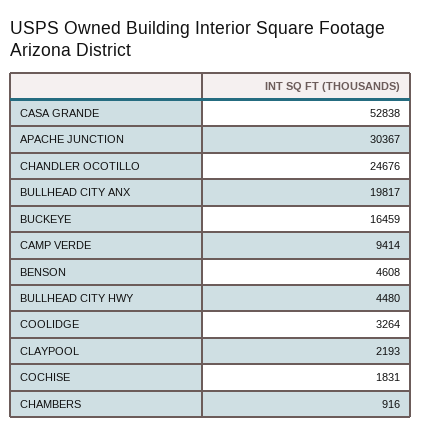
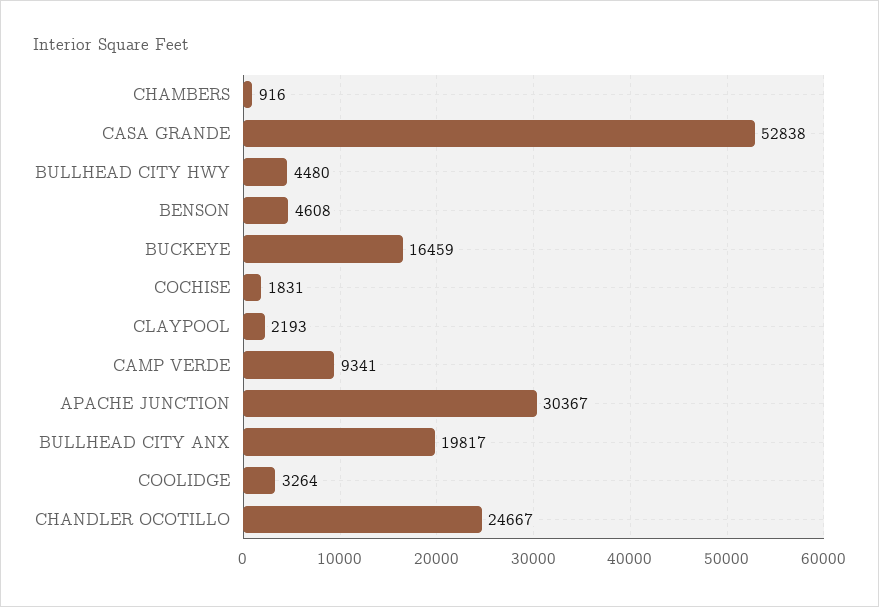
CHANDLER OCOTILLO: 24676 -> 24667
CAMP VERDE: 9414 -> 9341

